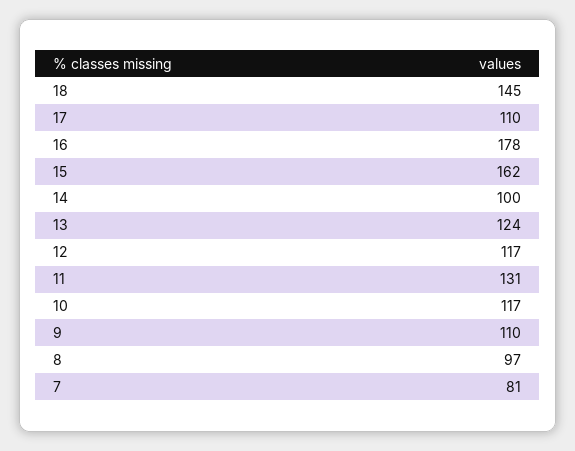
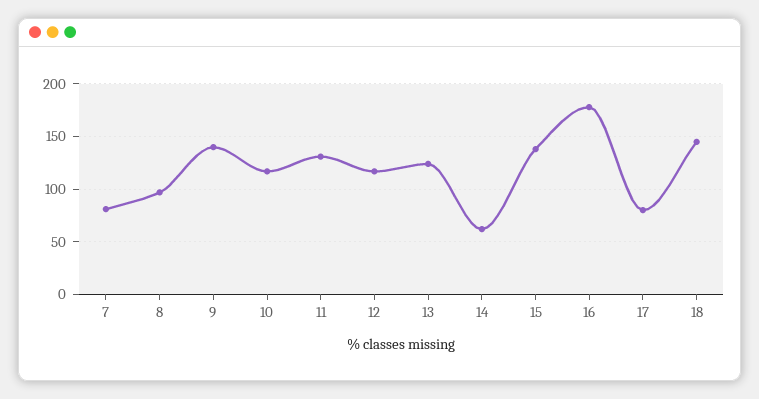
17: 110 -> 80
15: 162 -> 140
14: 100 -> 60
9: 110 -> 140

